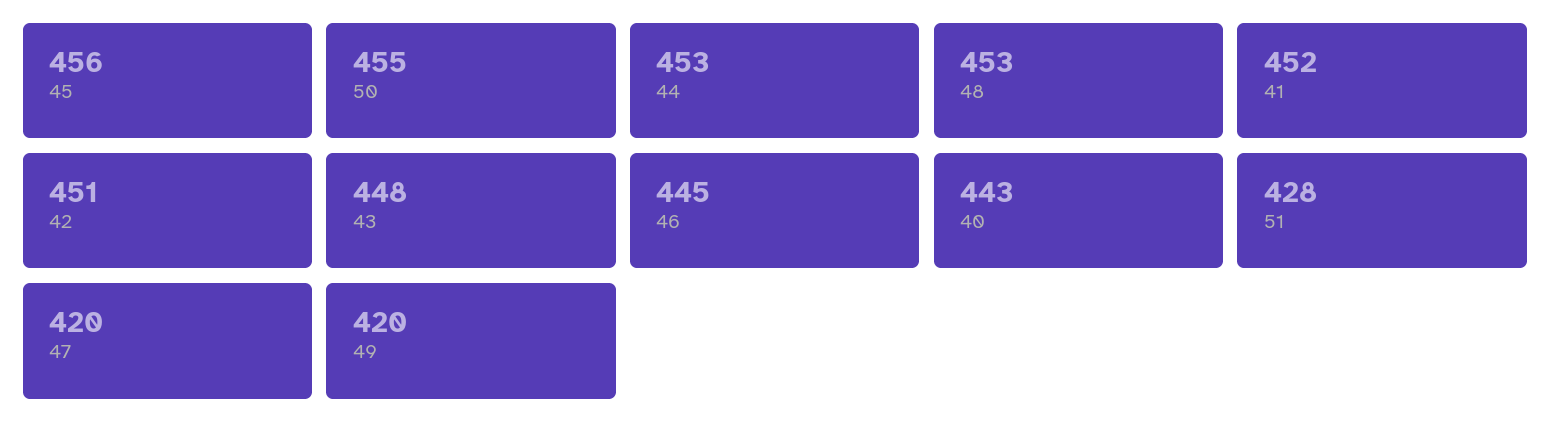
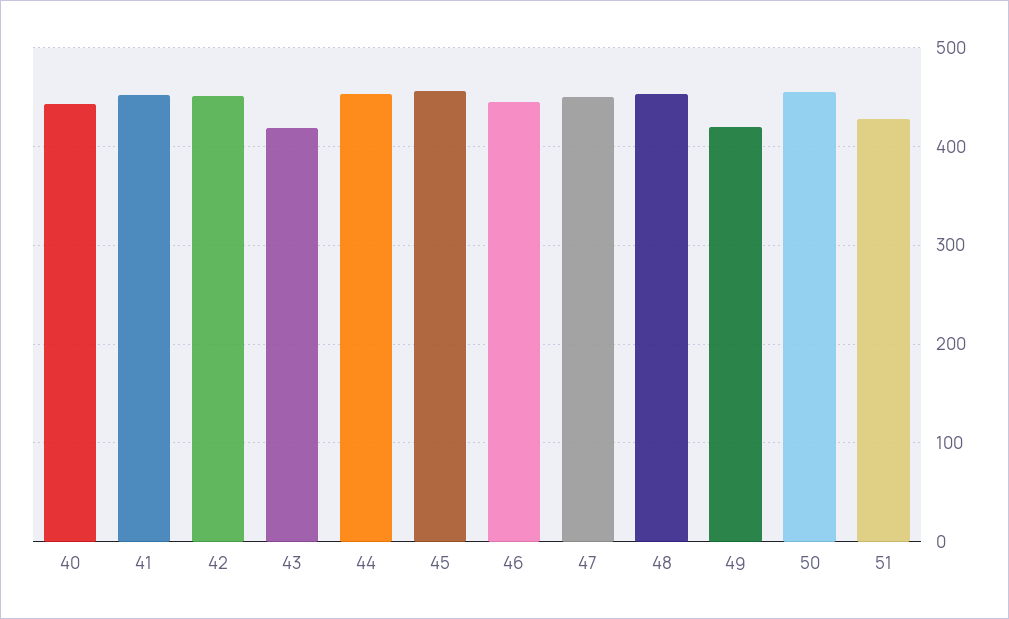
43: 448 -> 420
47: 420 -> 450

